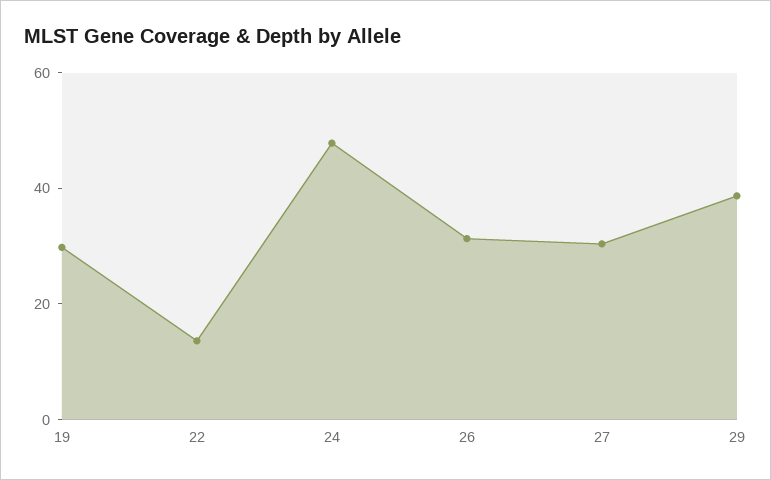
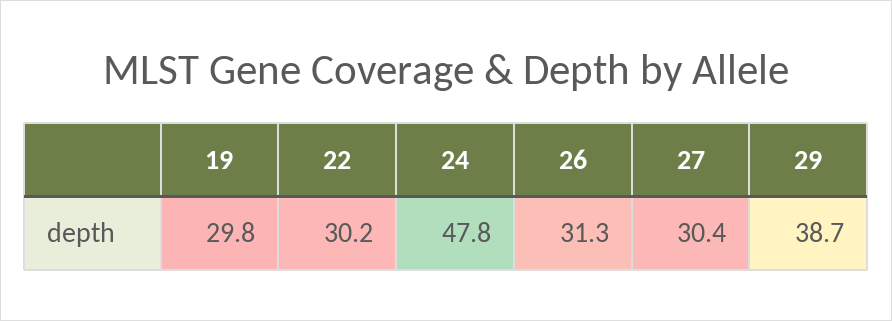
22: 15 -> 30.2

